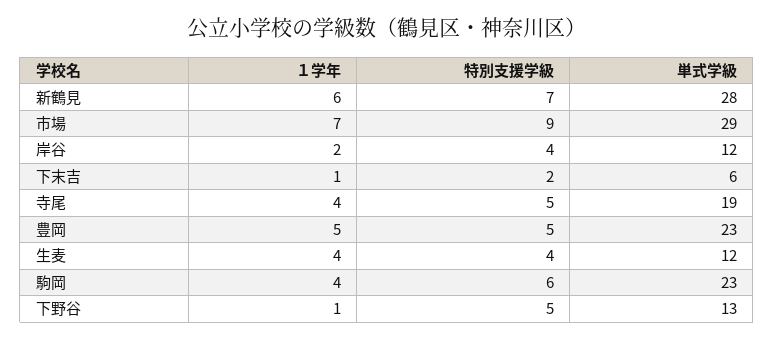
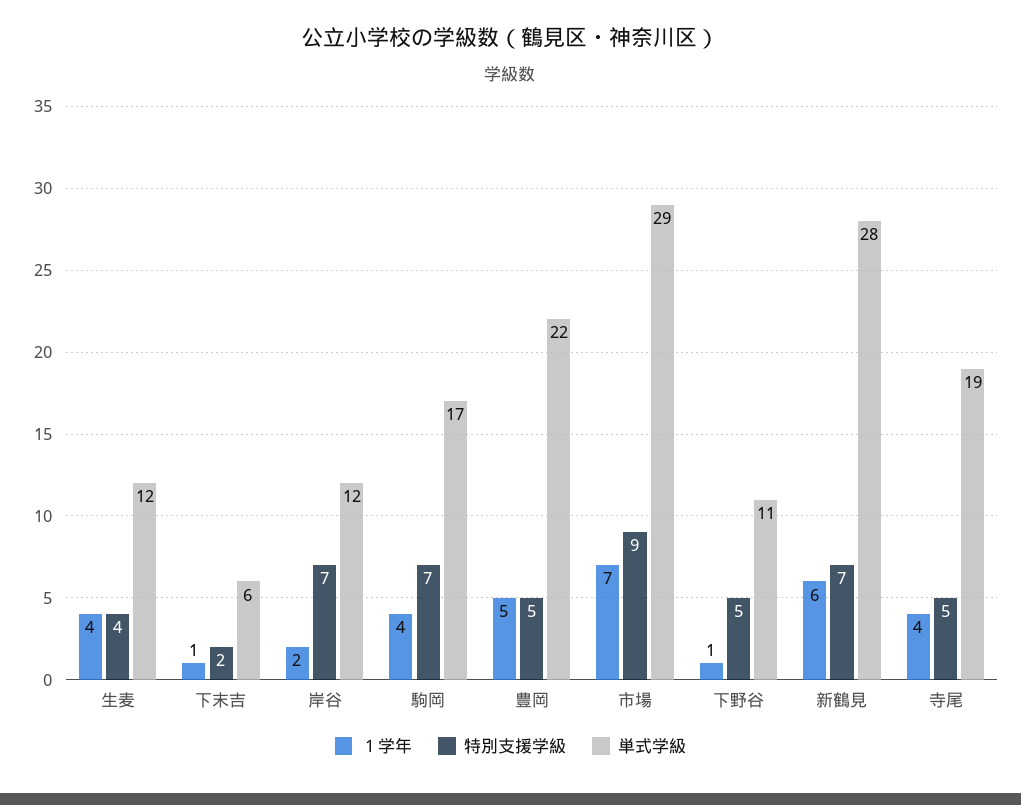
特別支援学級, 岸谷: 4 -> 7
単式学級, 豊岡: 23 -> 22
特別支援学級, 駒岡: 6 -> 7
単式学級, 駒岡: 23 -> 17
単式学級, 下野谷: 13 -> 11

